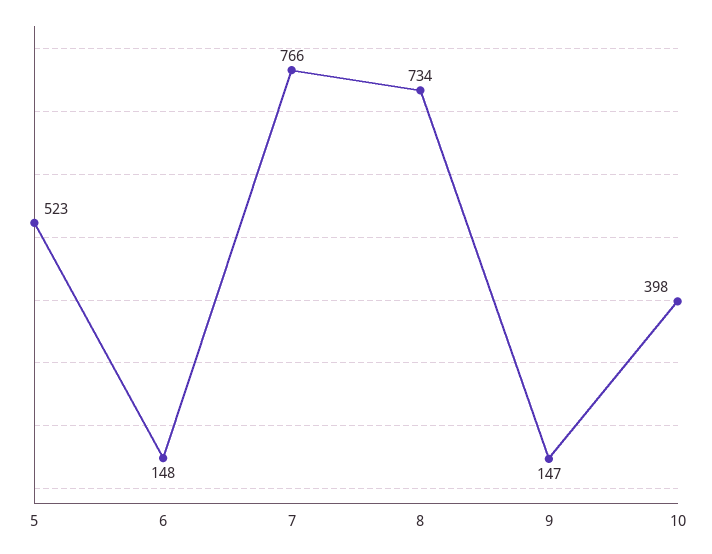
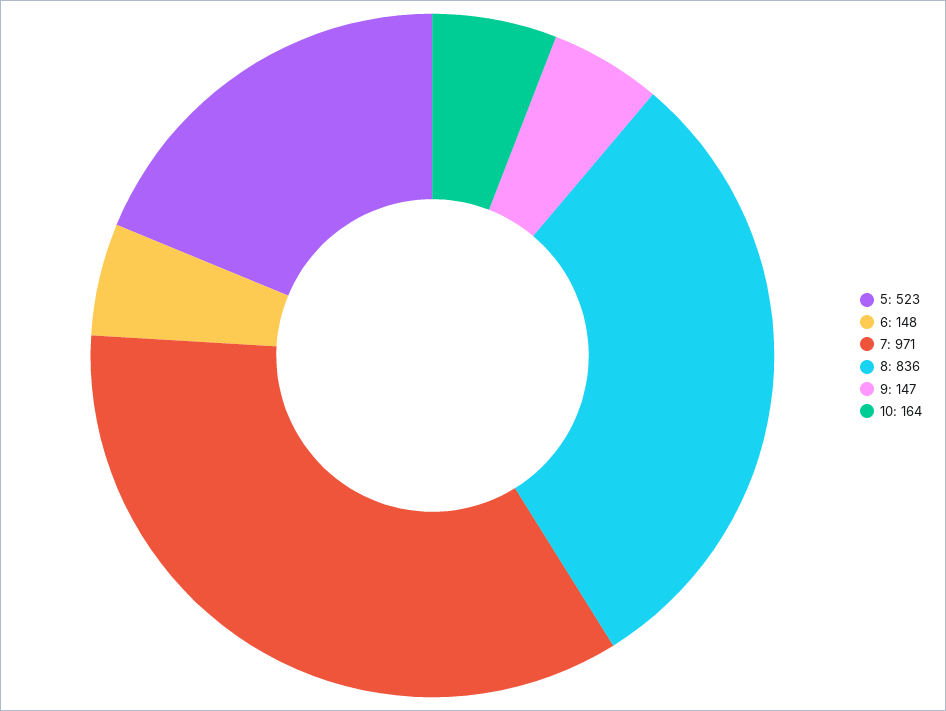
7: 766 -> 971
8: 734 -> 836
10: 398 -> 164

